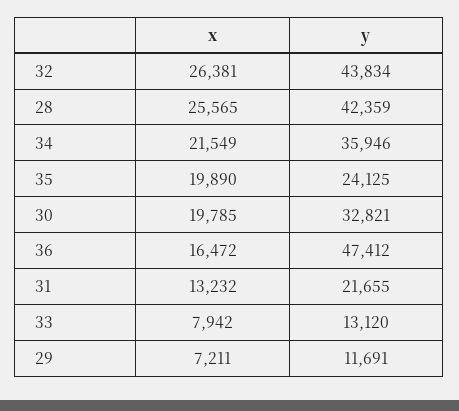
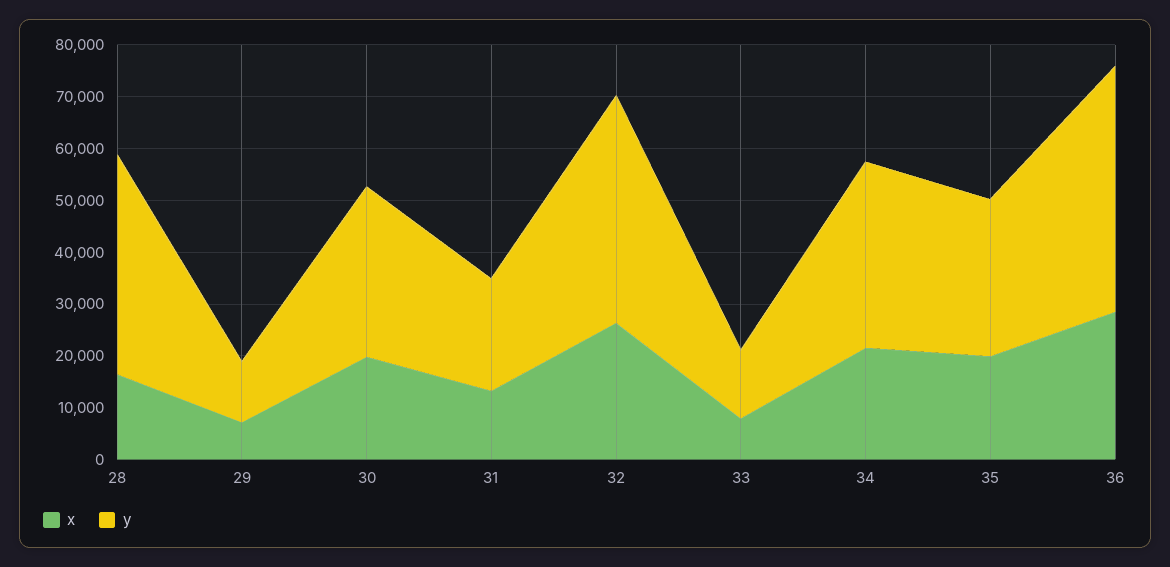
x, 28: 25565 -> 16000
y, 35: 24125 -> 30000
x, 36: 16472 -> 28000

